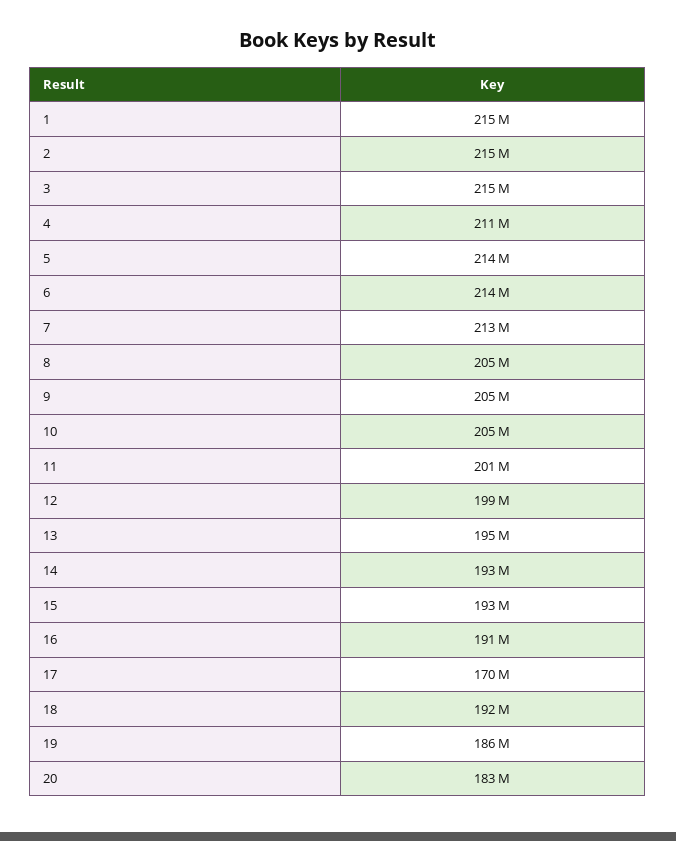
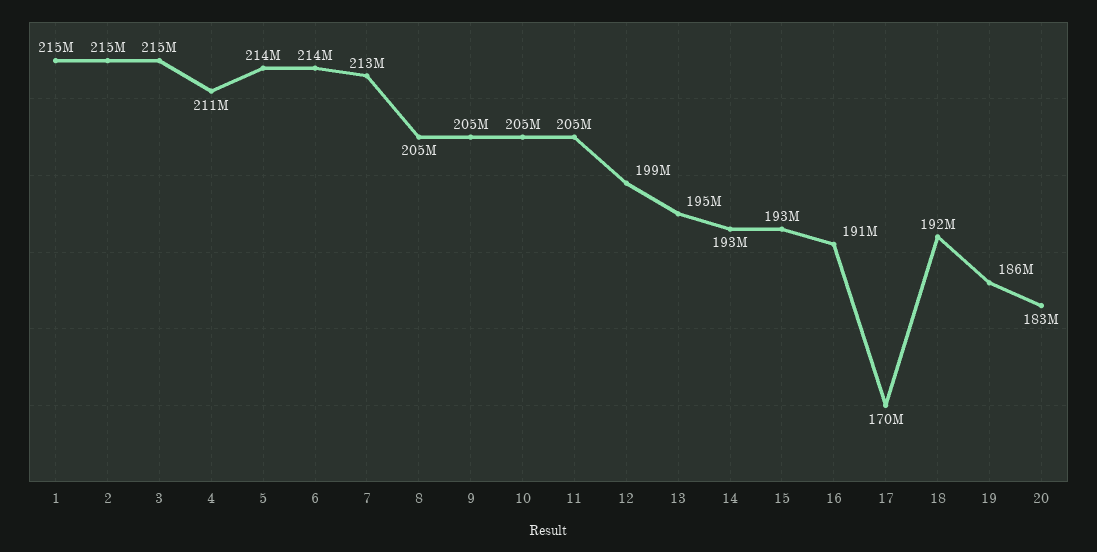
11: 201000000 -> 205000000

